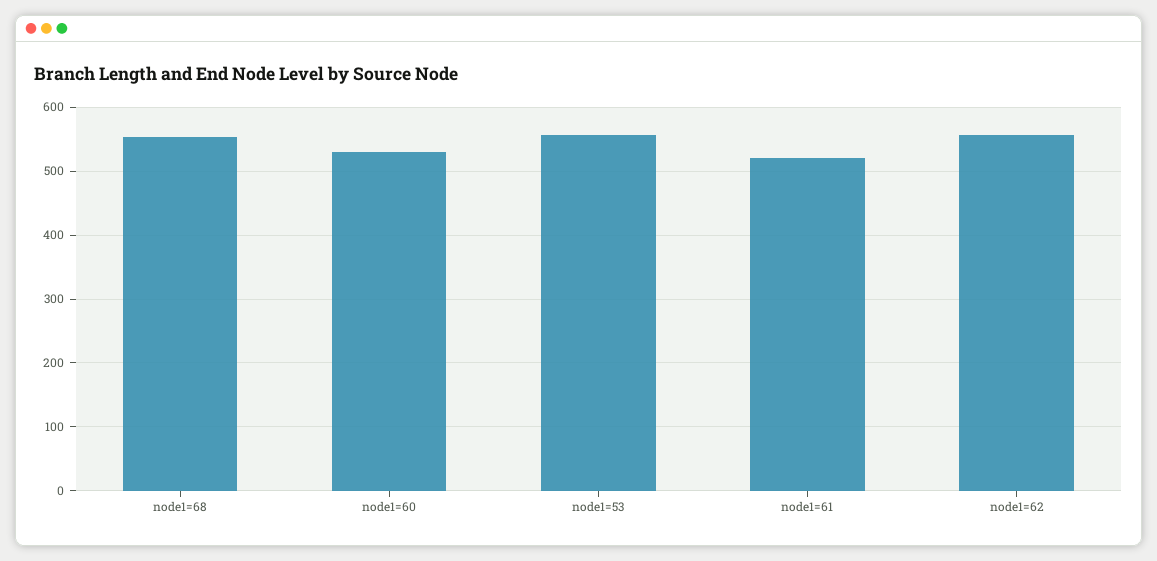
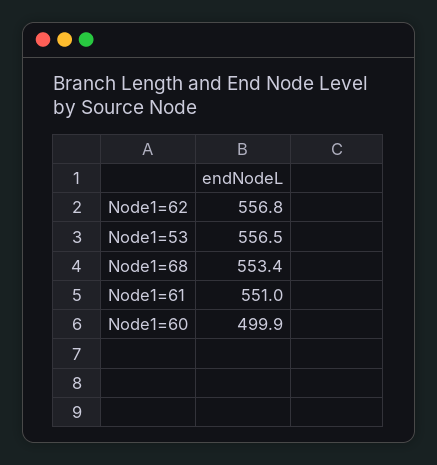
node1=60: 530 -> 499.9
node1=61: 520 -> 551

